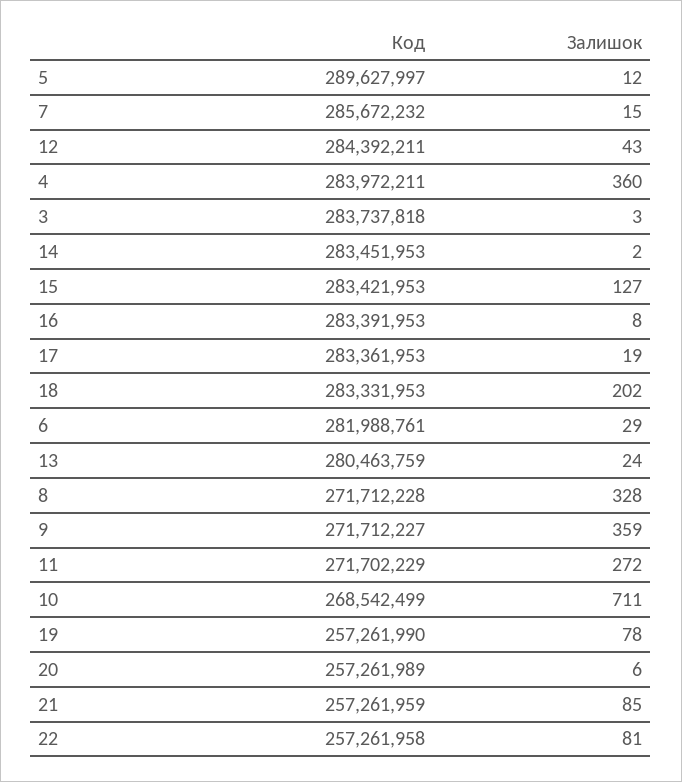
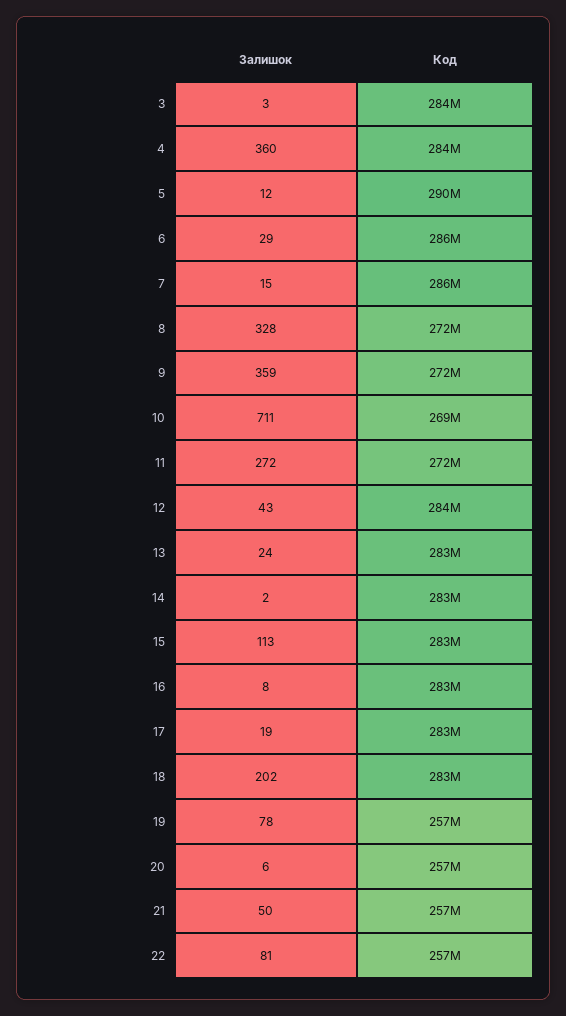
Залишок, 15: 127 -> 113
Код, 6: 281988761 -> 286000000
Код, 13: 280463759 -> 283000000
Залишок, 21: 85 -> 50

